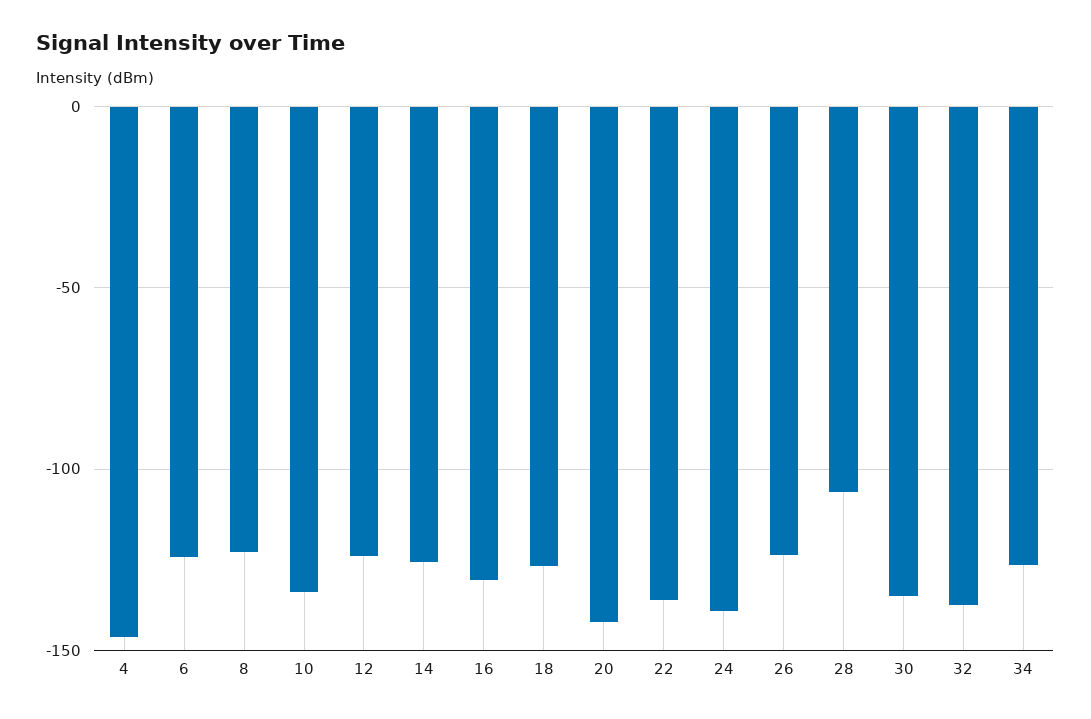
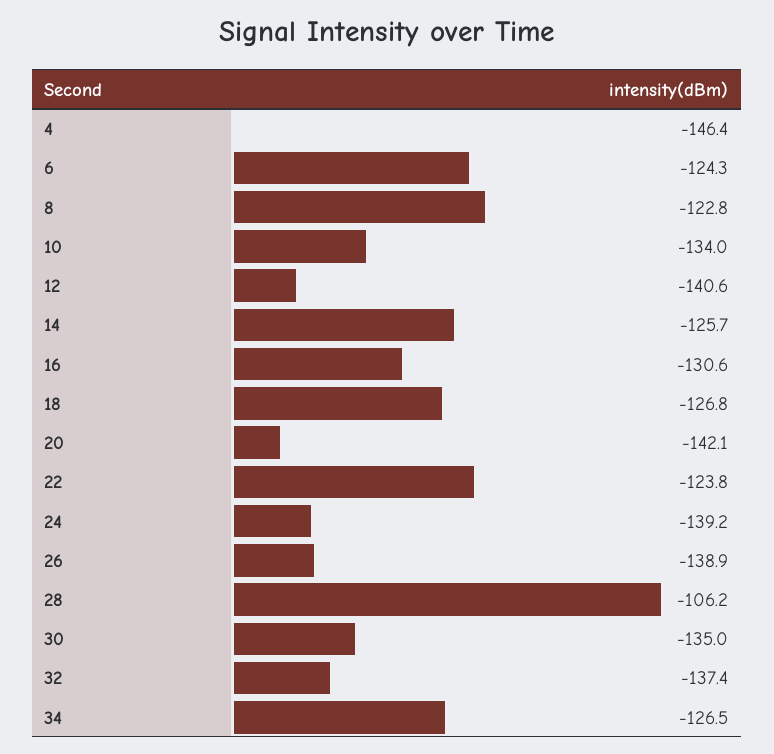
12: -125 -> -140.6
22: -135 -> -123.8
26: -125 -> -138.9

